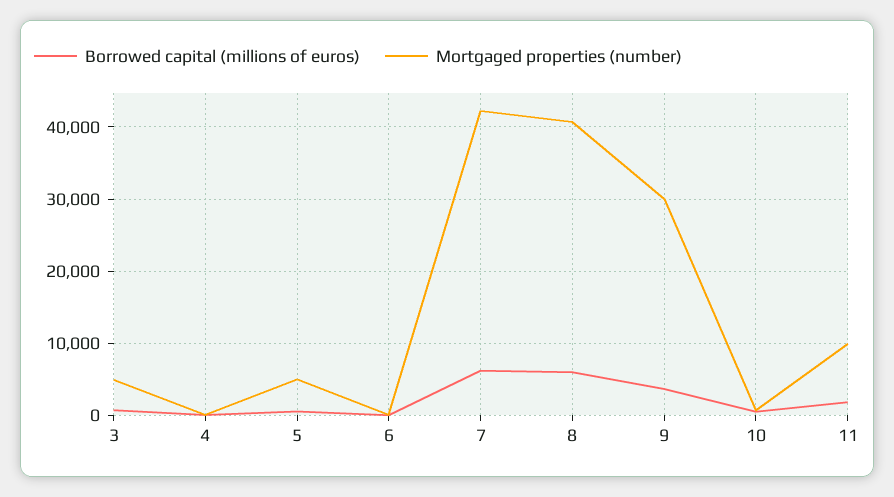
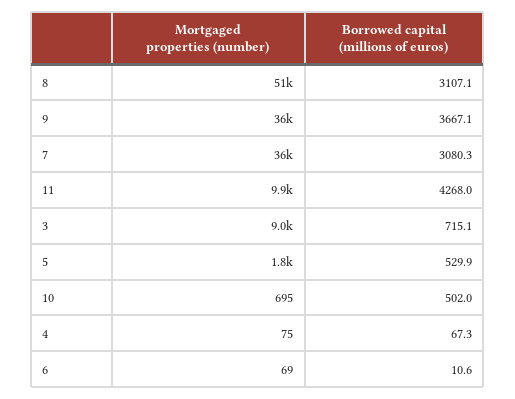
Mortgaged properties (number), 3: 5000 -> 9000
Mortgaged properties (number), 5: 5000 -> 1800
Borrowed capital (millions of euros), 7: 6000 -> 3080.3
Mortgaged properties (number), 7: 42000 -> 36000
Borrowed capital (millions of euros), 8: 6000 -> 3107.1
Mortgaged properties (number), 8: 41000 -> 51000
Mortgaged properties (number), 9: 30000 -> 36000
Borrowed capital (millions of euros), 11: 2000 -> 4268

